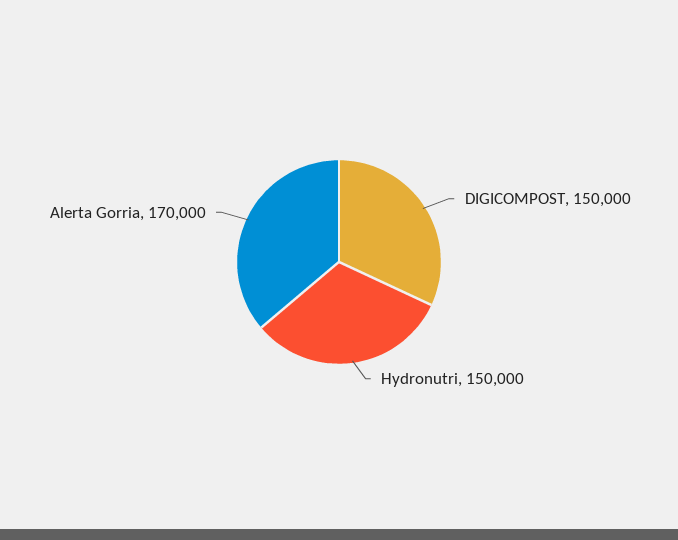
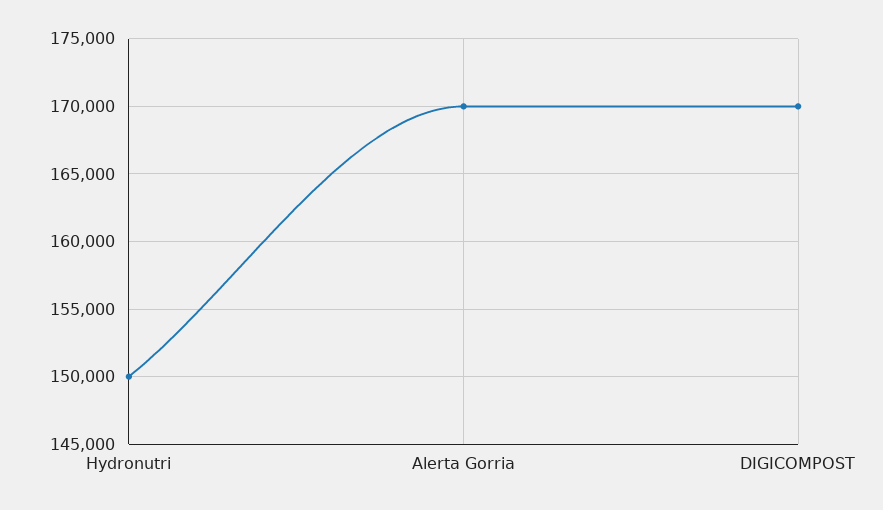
DIGICOMPOST: 150000 -> 170000

